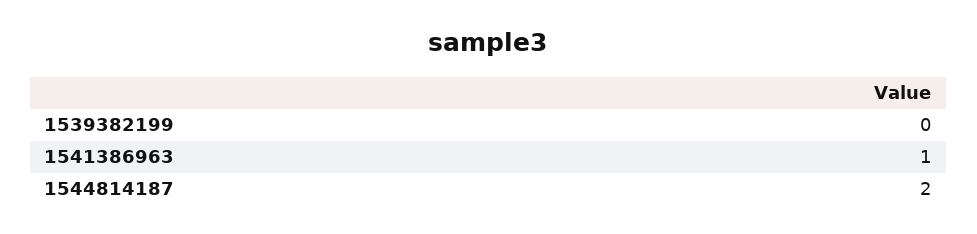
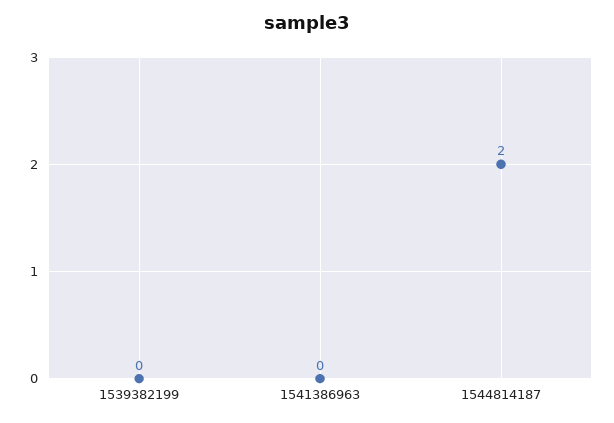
1541386963: 1 -> 0

